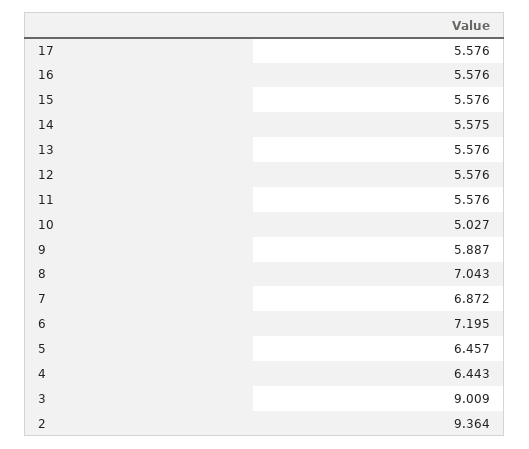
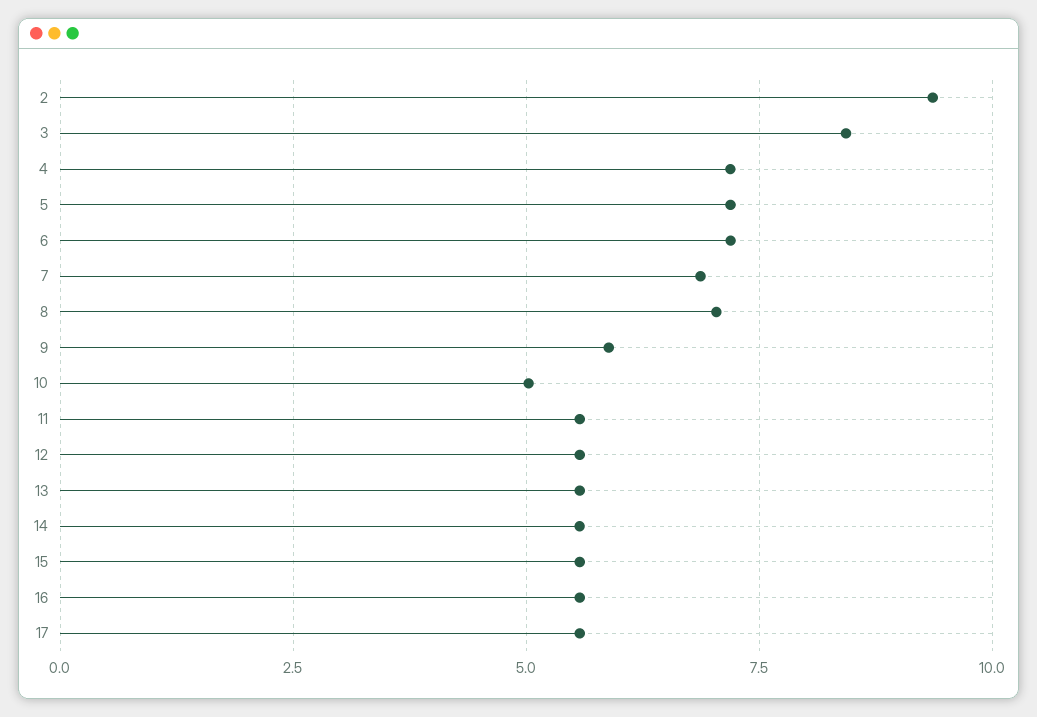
5: 6.457 -> 7.25
4: 6.443 -> 7.25
3: 9.009 -> 8.5

